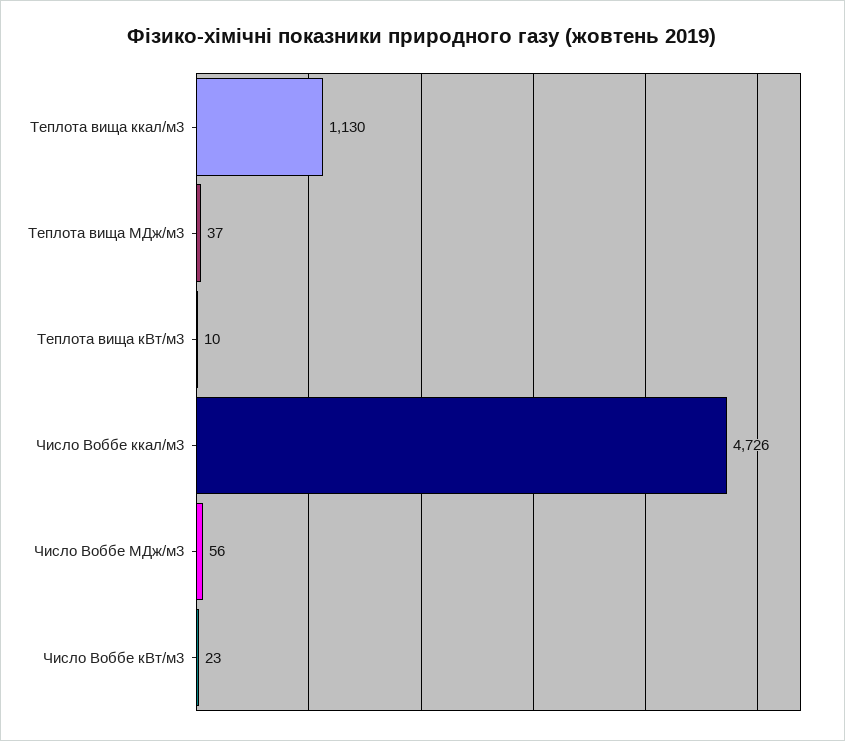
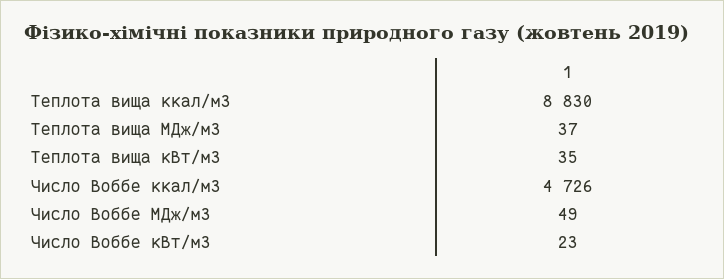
Теплота вища ккал/м3: 1130 -> 8830
Теплота вища кВт/м3: 10 -> 35
Число Воббе МДж/м3: 56 -> 49

